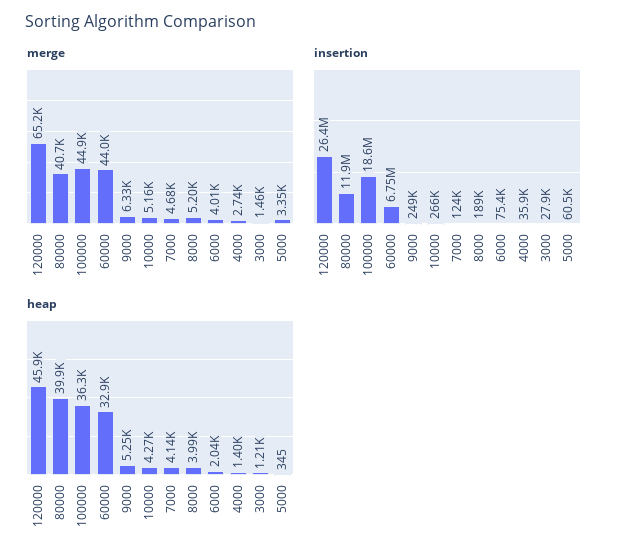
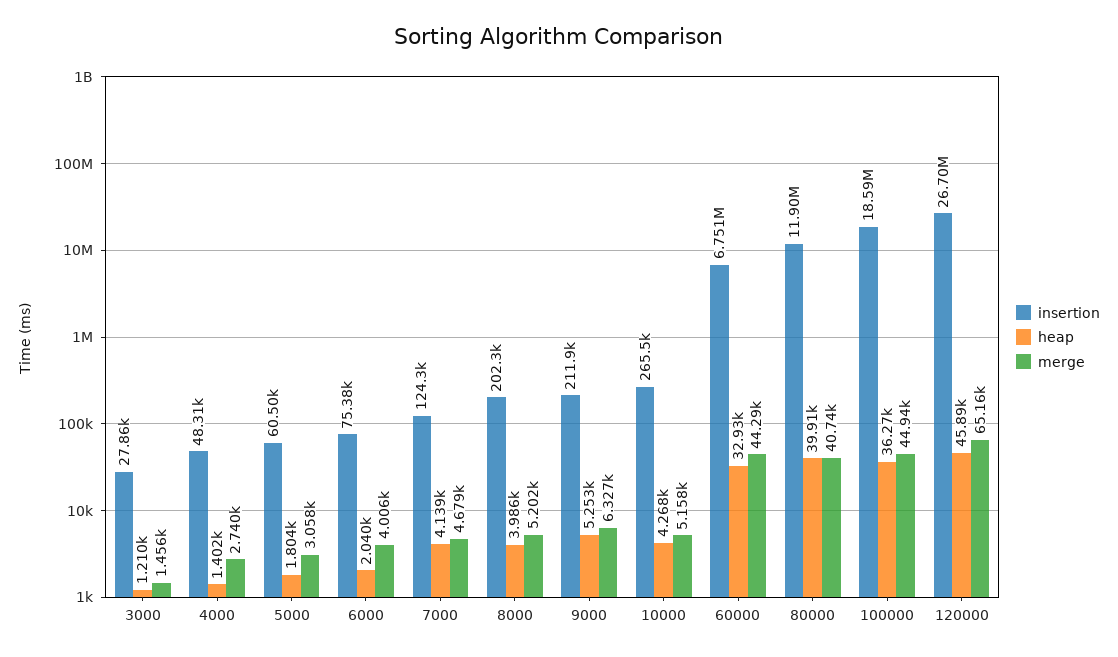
merge, 60000: 44000 -> 44290
merge, 5000: 3350 -> 3058
insertion, 120000: 26400000 -> 26700000
insertion, 9000: 249000 -> 211900
insertion, 8000: 189000 -> 202300
insertion, 4000: 35900 -> 48310
heap, 5000: 345 -> 1804

